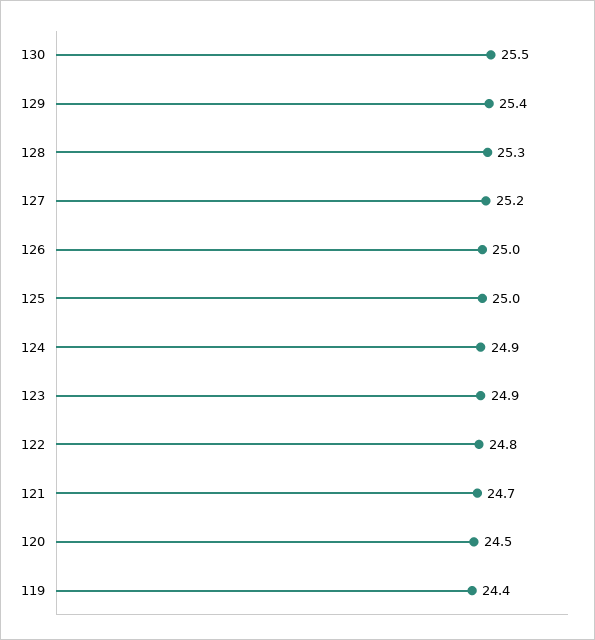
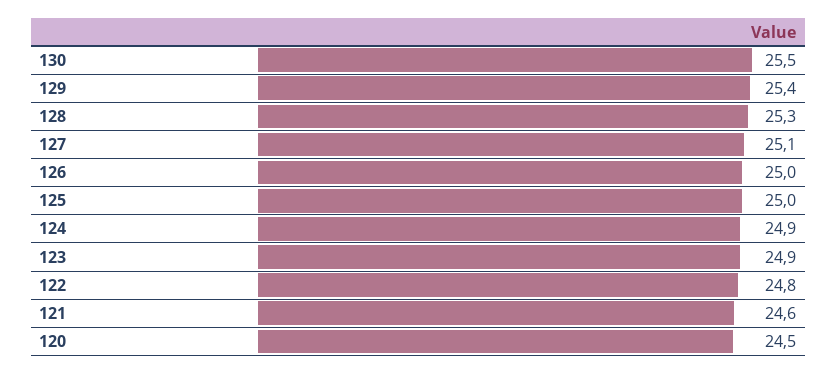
127: 25.2 -> 25.1
121: 24.7 -> 24.6
119: 24.4 -> none

